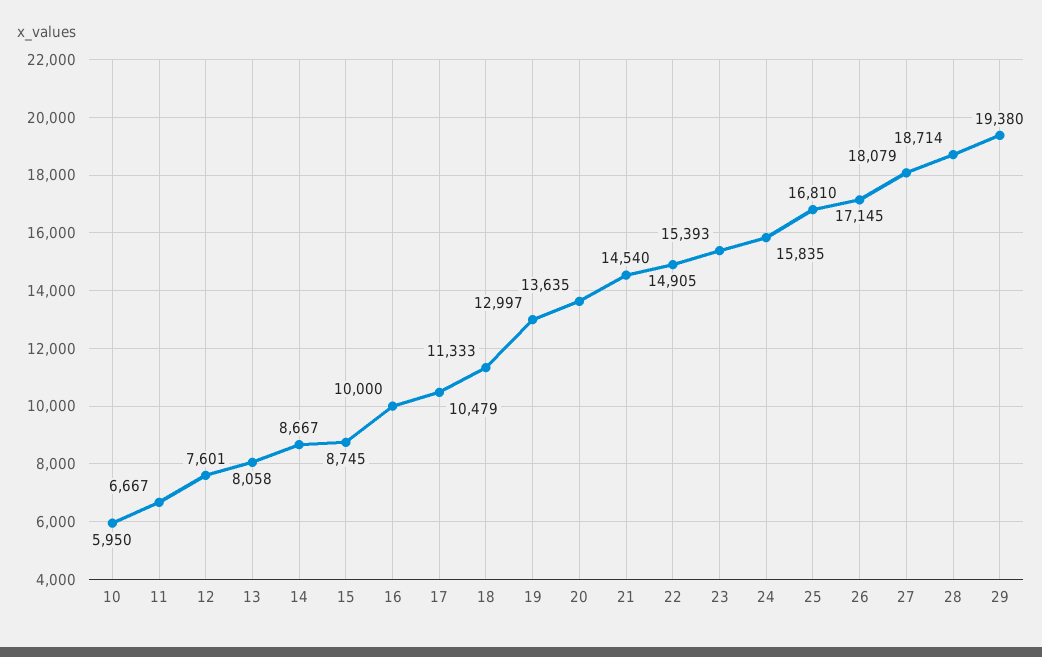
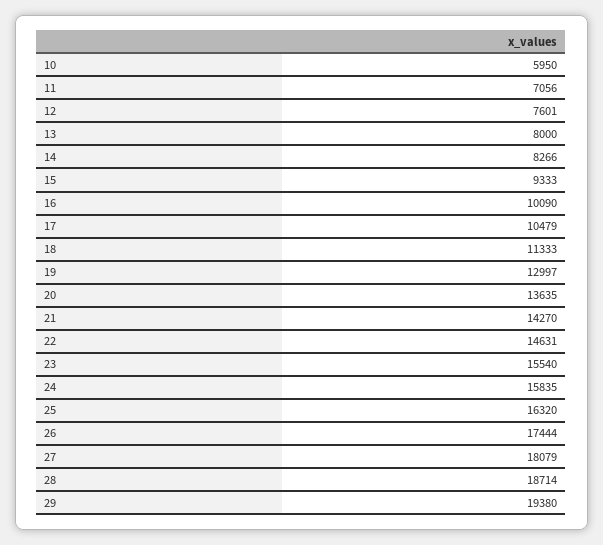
11: 6667 -> 7056
13: 8058 -> 8000
14: 8667 -> 8266
15: 8745 -> 9333
16: 10000 -> 10090
21: 14540 -> 14270
22: 14905 -> 14631
23: 15393 -> 15540
25: 16810 -> 16320
26: 17145 -> 17444

